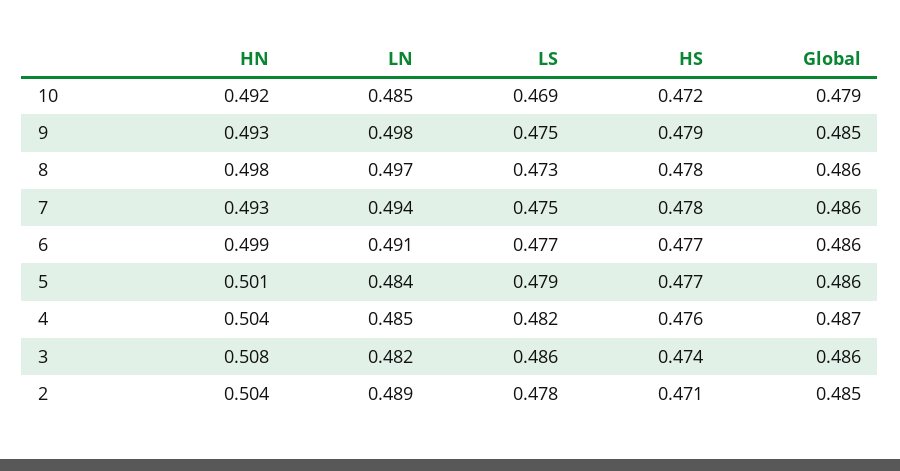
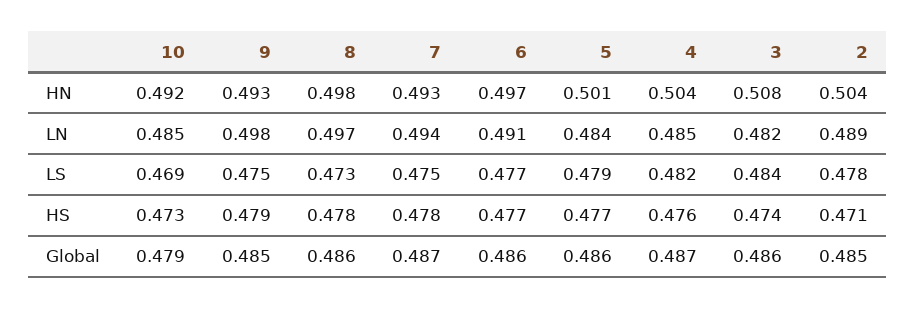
HS, 10: 0.472 -> 0.473
Global, 7: 0.486 -> 0.487
HN, 6: 0.499 -> 0.497
LS, 3: 0.486 -> 0.484

